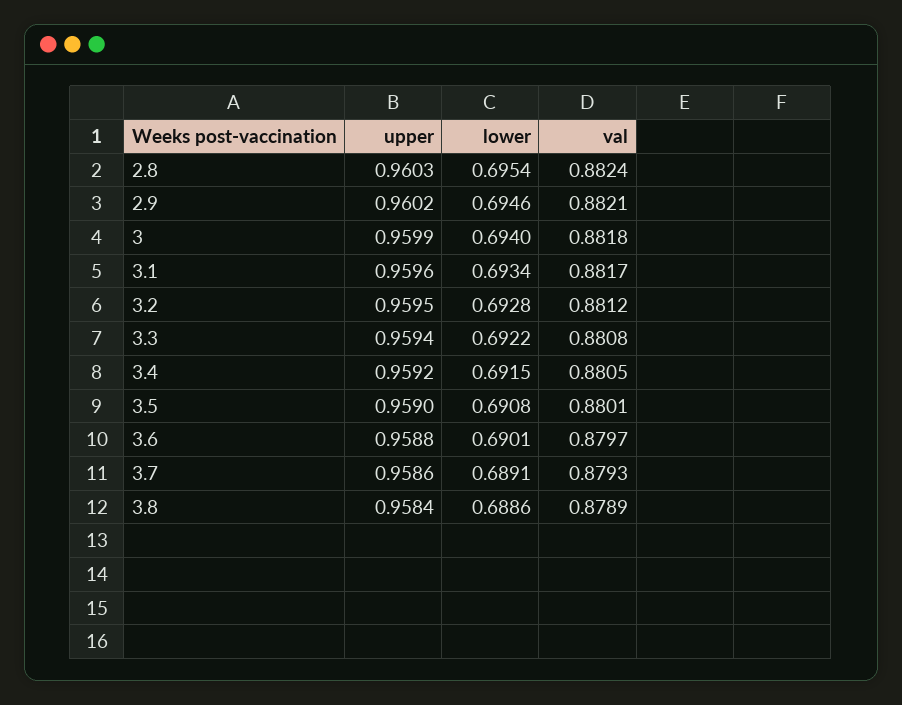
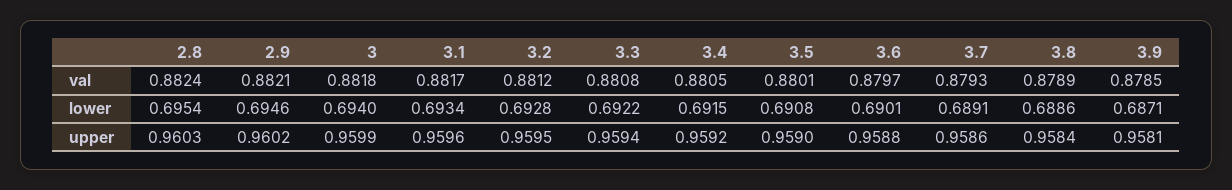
val, 3.9: none -> 0.8785
lower, 3.9: none -> 0.6871
upper, 3.9: none -> 0.9581

